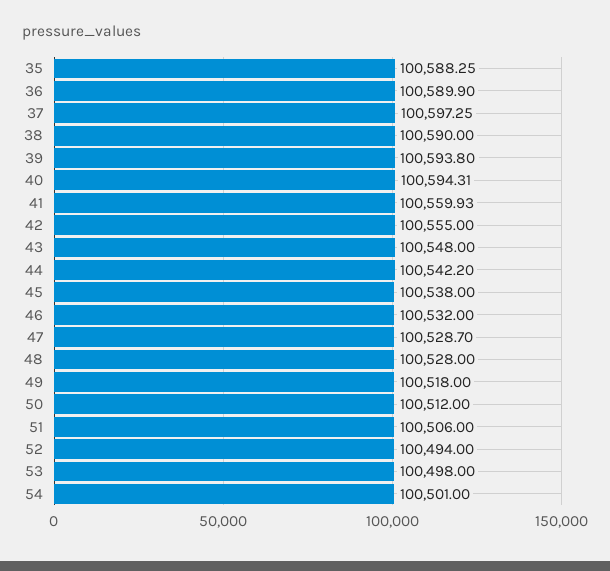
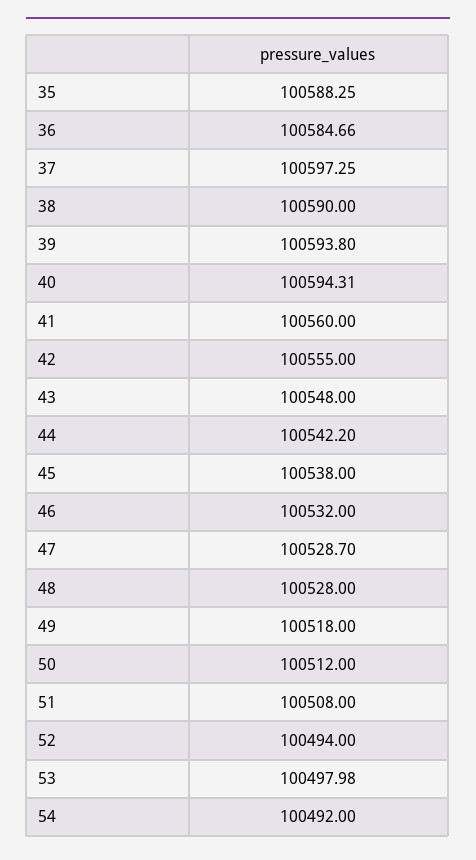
36: 100589.9 -> 100584.66
41: 100559.93 -> 100560
51: 100506 -> 100508
53: 100498 -> 100497.98
54: 100501 -> 100492

